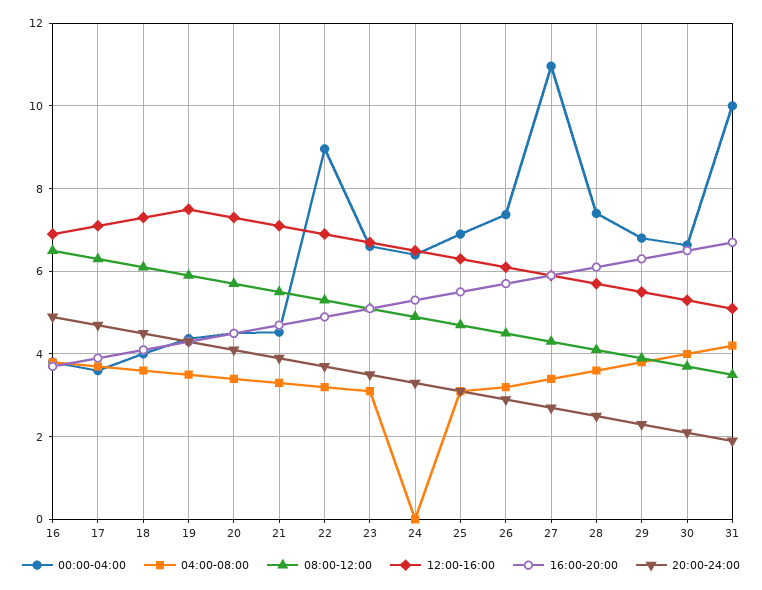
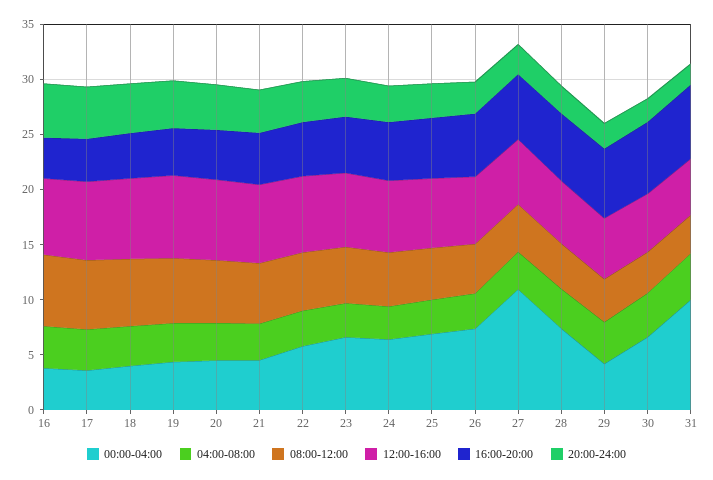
00:00-04:00, 22: 9 -> 6
04:00-08:00, 24: 0 -> 3
00:00-04:00, 29: 6.8 -> 4

